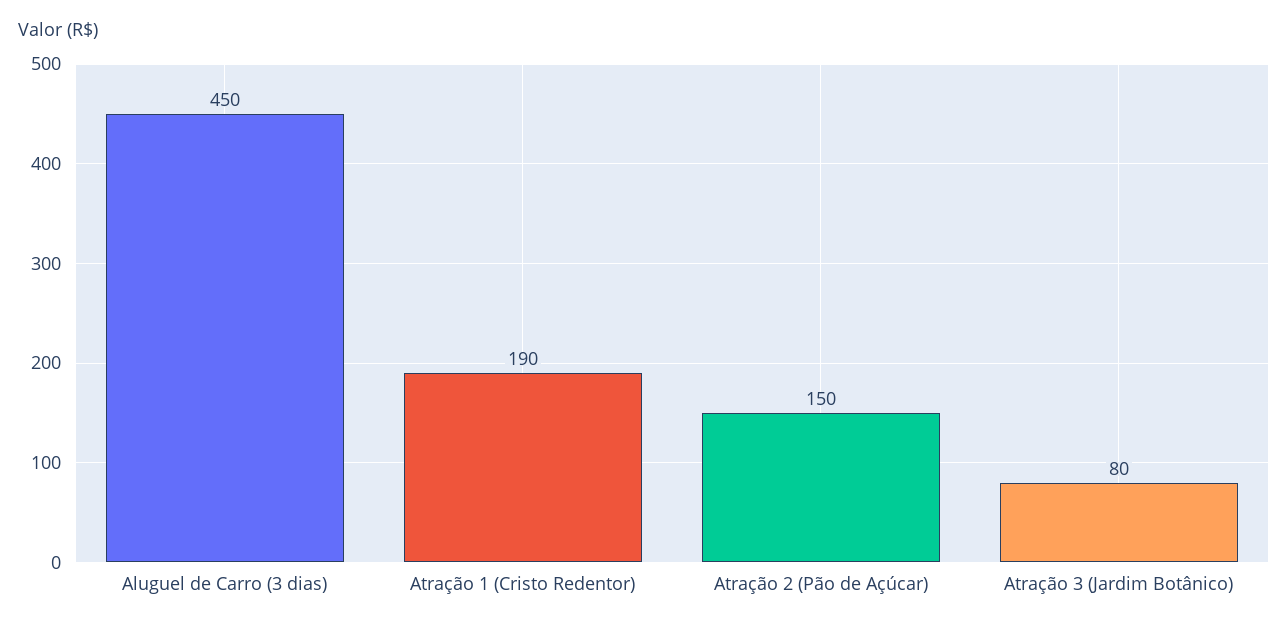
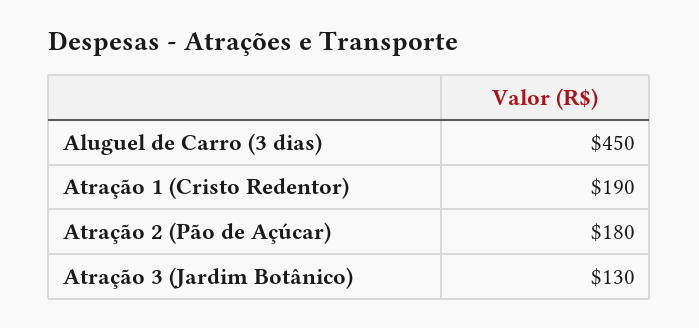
Atração 2 (Pão de Açúcar): 150 -> 180
Atração 3 (Jardim Botânico): 80 -> 130

